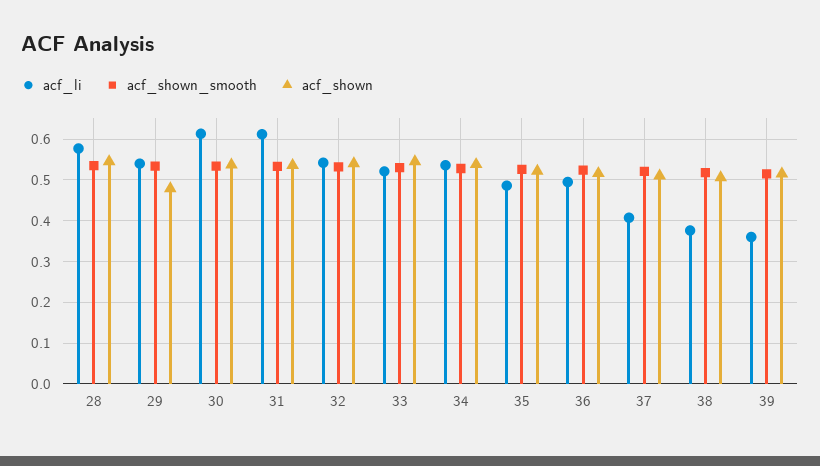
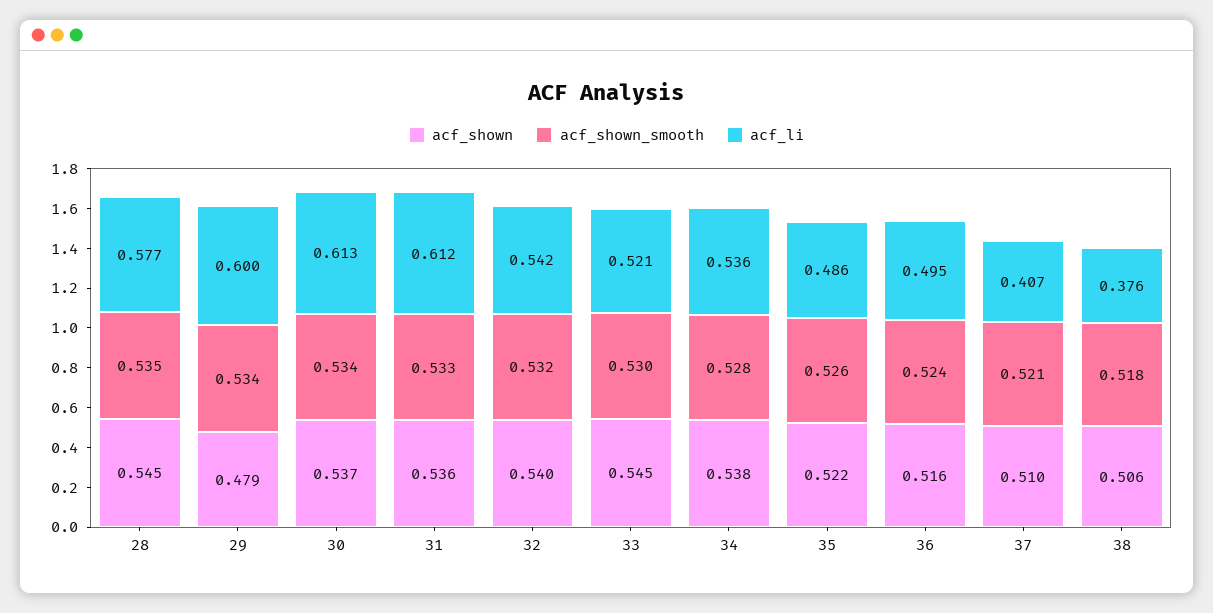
acf_li, 29: 0.54 -> 0.6
acf_li, 39: 0.36 -> none
acf_shown_smooth, 39: 0.52 -> none
acf_shown, 39: 0.52 -> none

